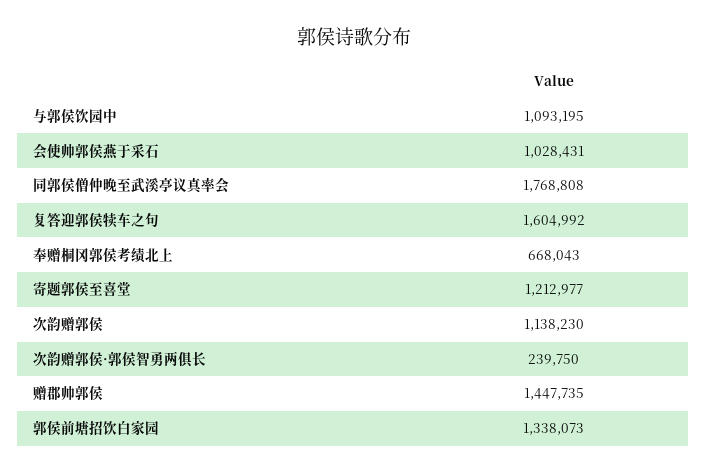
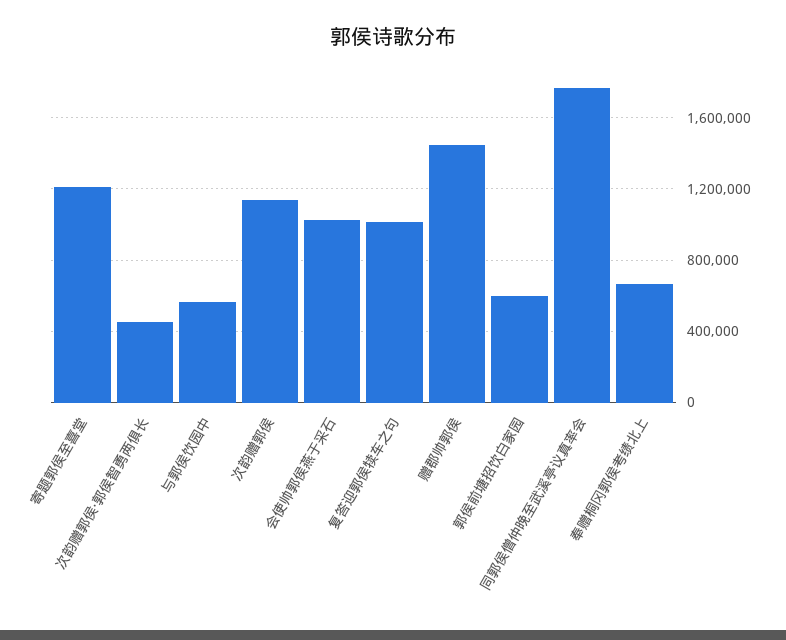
与郭侯饮园中: 1093195 -> 550000
复答迎郭侯犊车之句: 1604992 -> 1000000
次韵赠郭侯·郭侯智勇两俱长: 239750 -> 450000
郭侯前塘招饮白家园: 1338073 -> 600000

